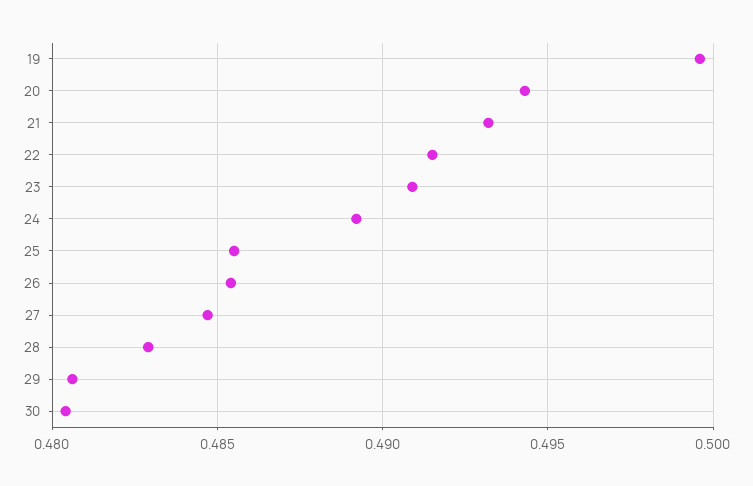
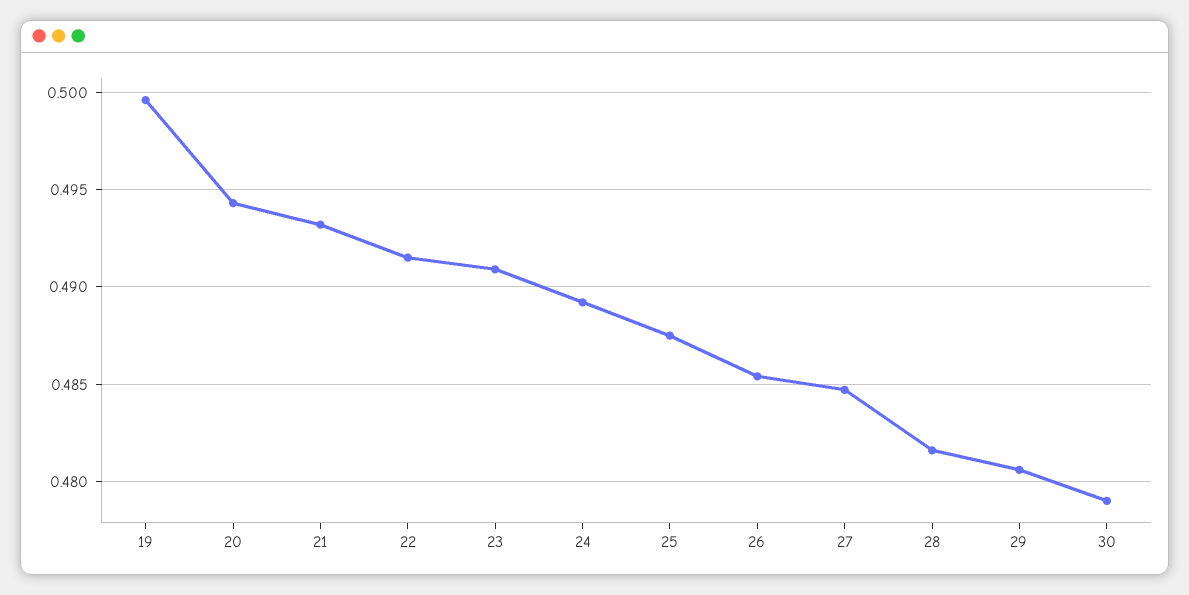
25: 0.4855 -> 0.4875
28: 0.483 -> 0.4815
30: 0.4805 -> 0.479

